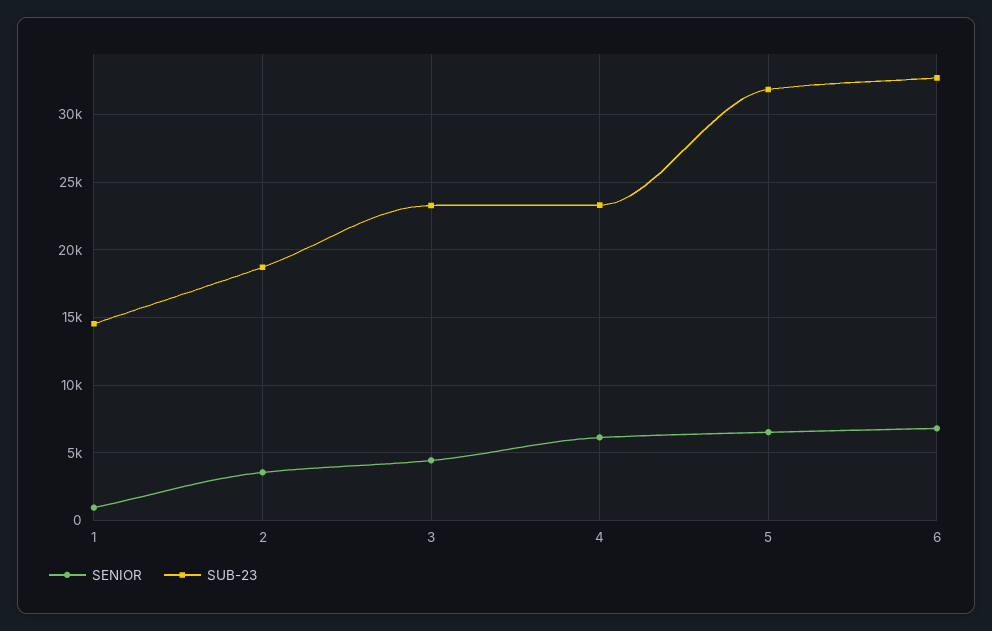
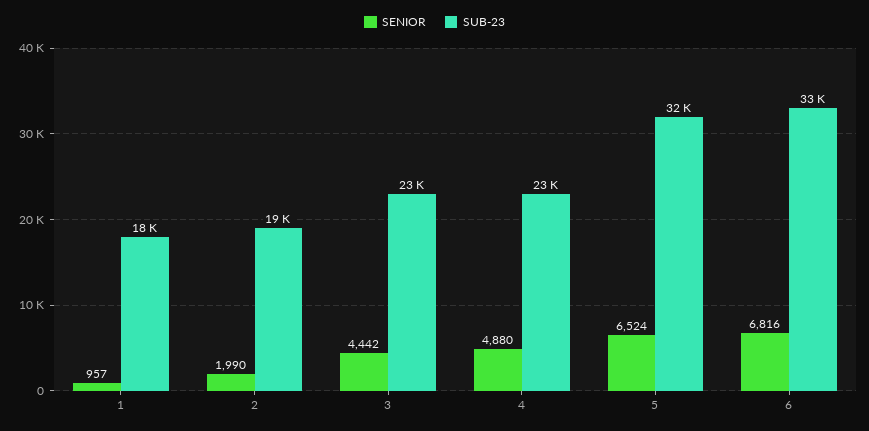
SUB-23, 1: 14500 -> 18000
SENIOR, 2: 3500 -> 1990
SENIOR, 4: 6000 -> 4880

